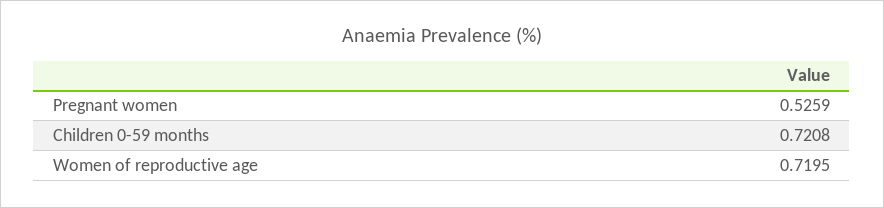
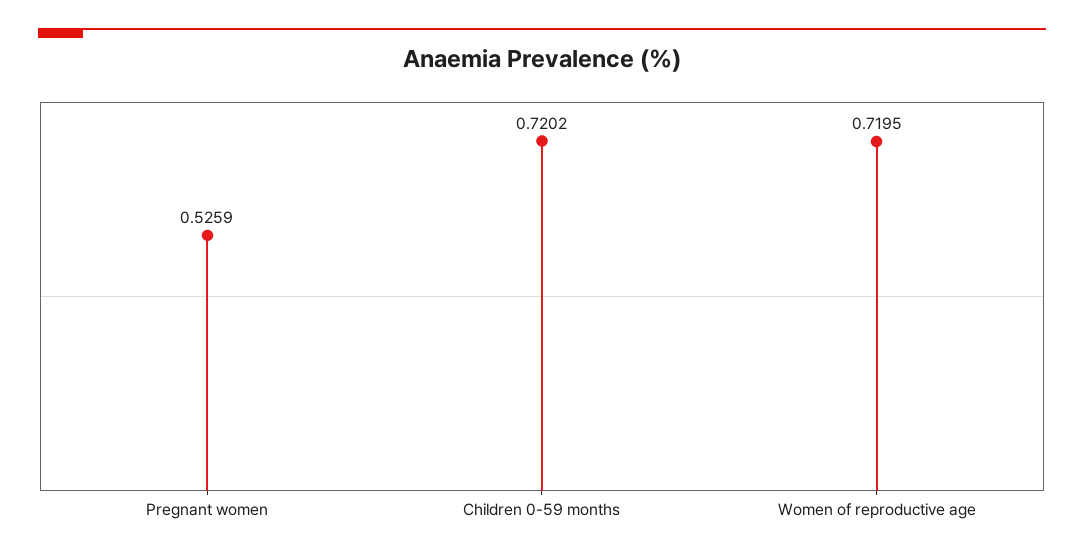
Children 0-59 months: 0.7208 -> 0.7202

